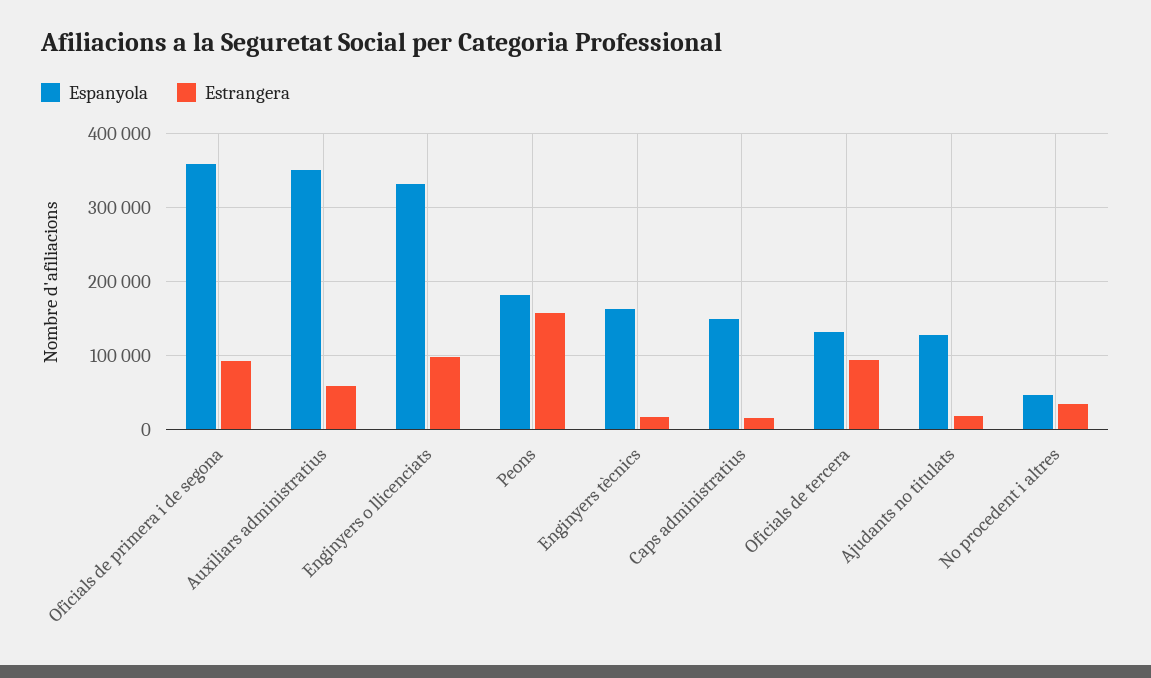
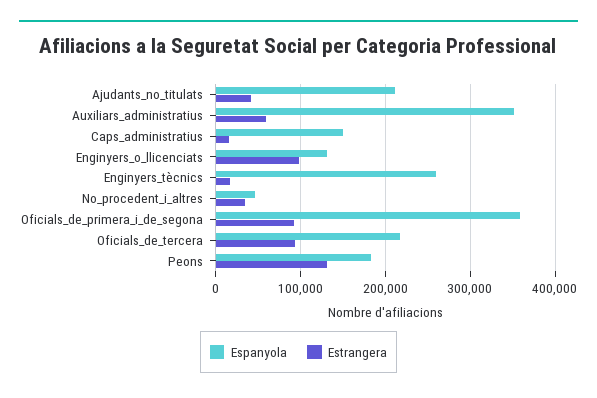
Espanyola, Enginyers o llicenciats: 330000 -> 130000
Estrangera, Peons: 160000 -> 130000
Espanyola, Enginyers tècnics: 160000 -> 260000
Espanyola, Oficials de tercera: 130000 -> 220000
Espanyola, Ajudants no titulats: 130000 -> 210000
Estrangera, Ajudants no titulats: 20000 -> 40000

